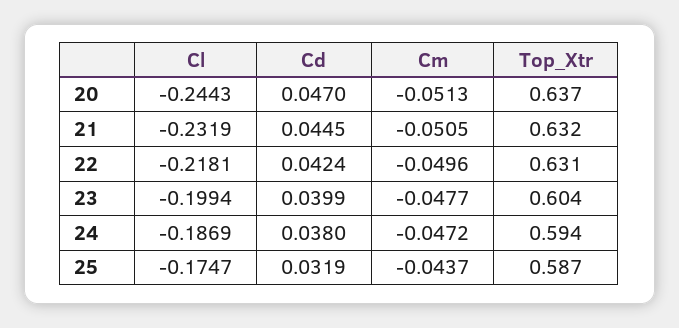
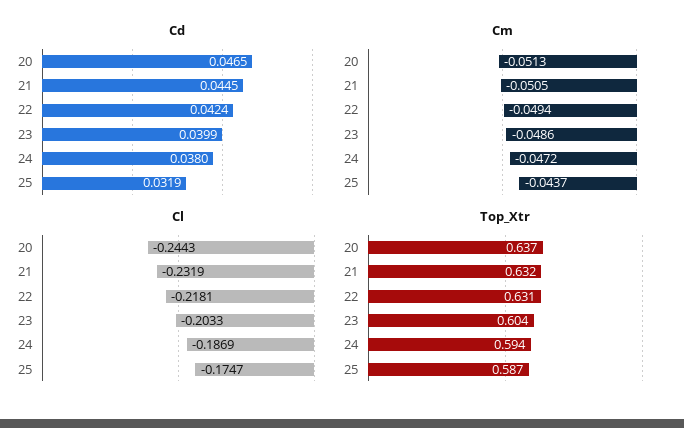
Cd, 20: 0.047 -> 0.0465
Cm, 22: -0.0496 -> -0.0494
Cl, 23: -0.1994 -> -0.2033
Cm, 23: -0.0477 -> -0.0486

